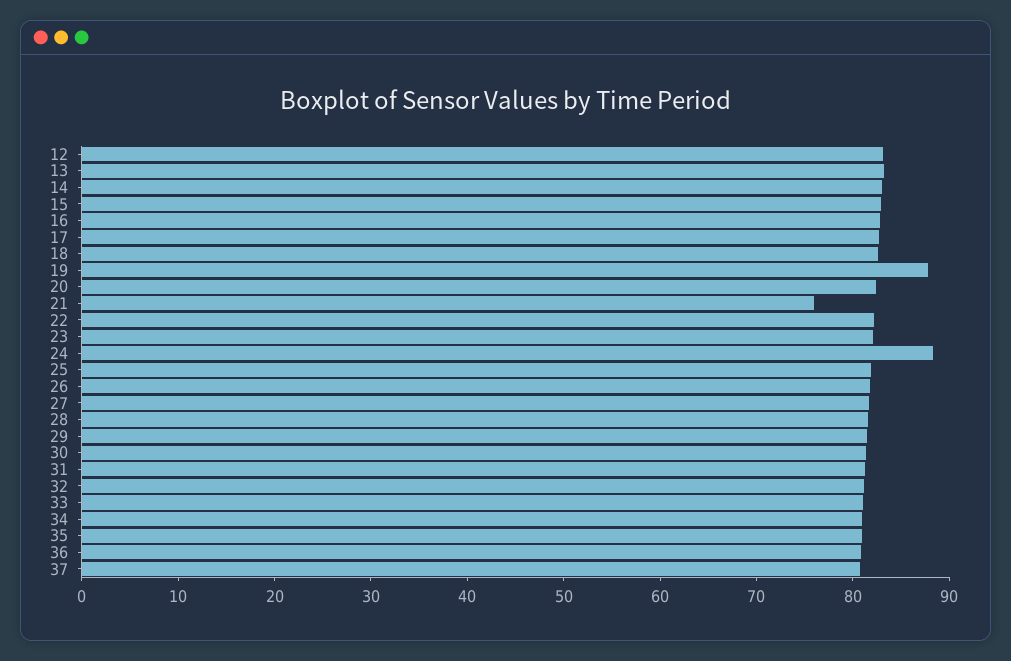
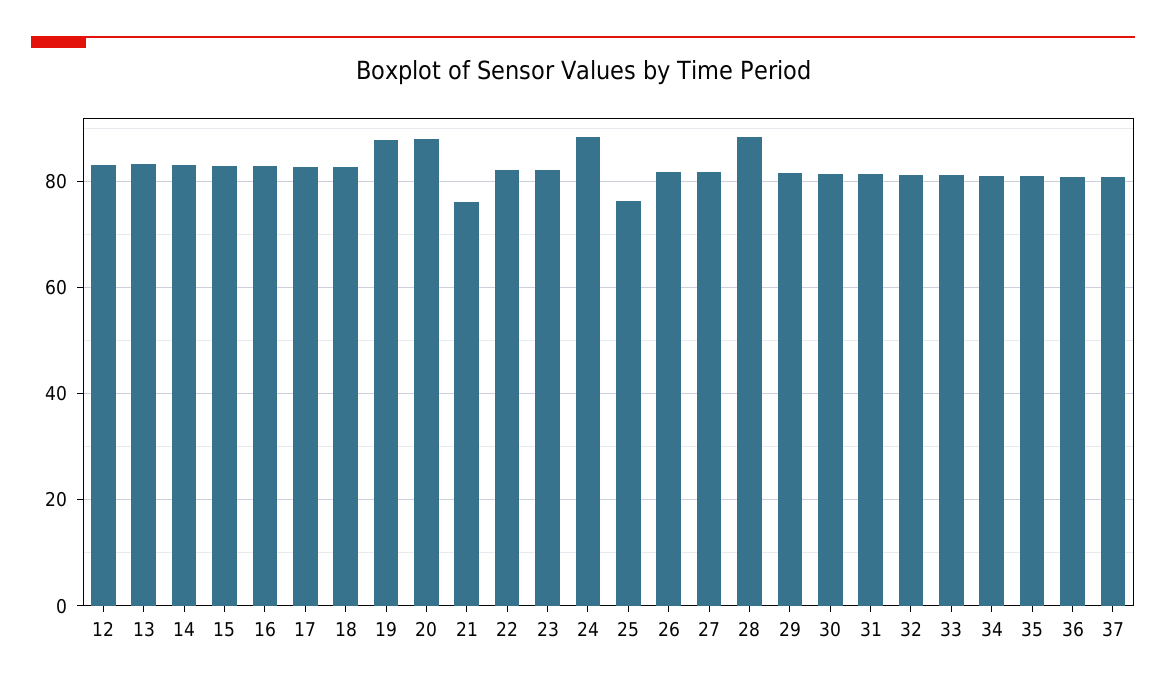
20: 82 -> 88
25: 82 -> 76
28: 82 -> 88

